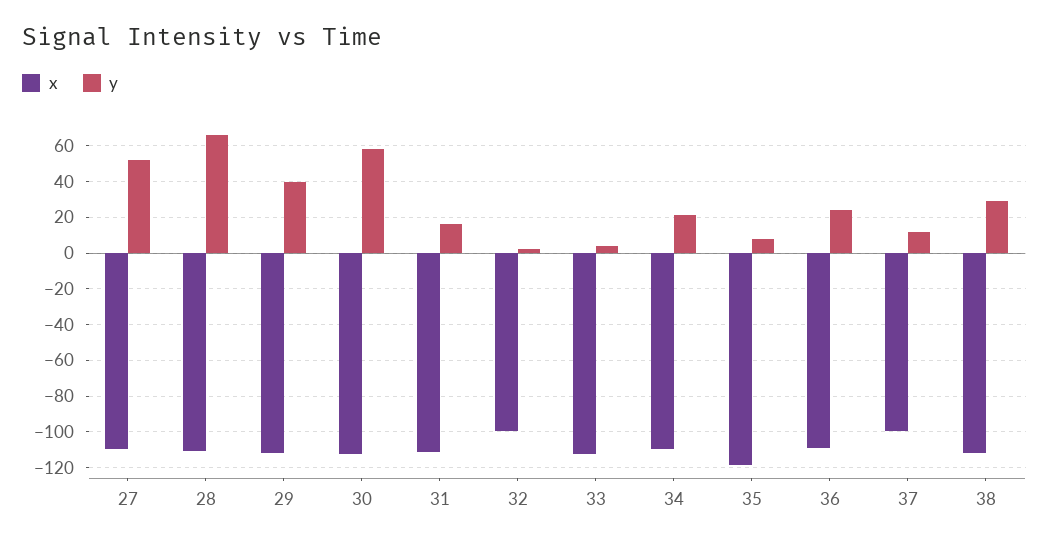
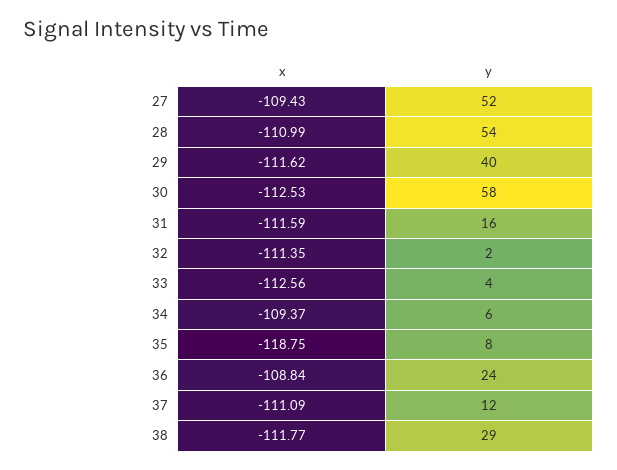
y, 28: 65 -> 54
x, 32: -100 -> -111.35
y, 34: 20 -> 6
x, 37: -100 -> -111.09

